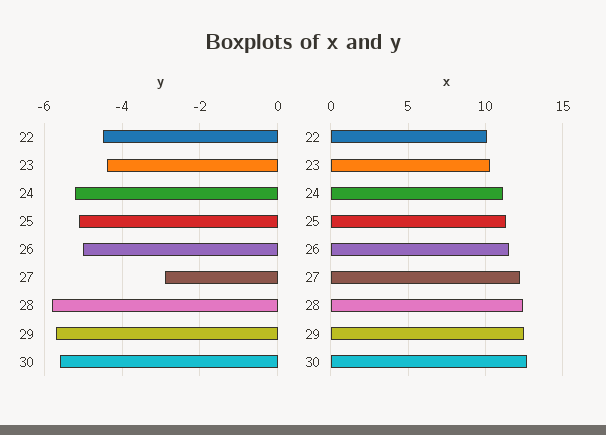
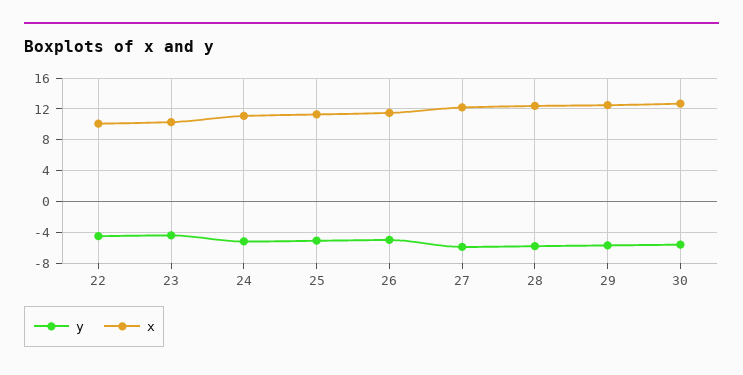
y, 27: -3 -> -6

